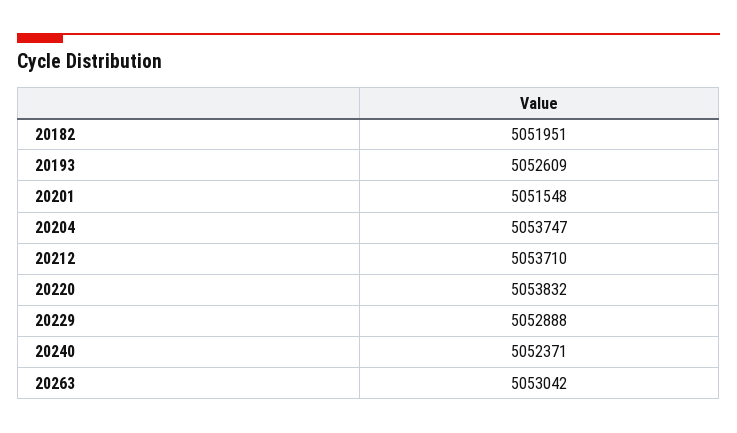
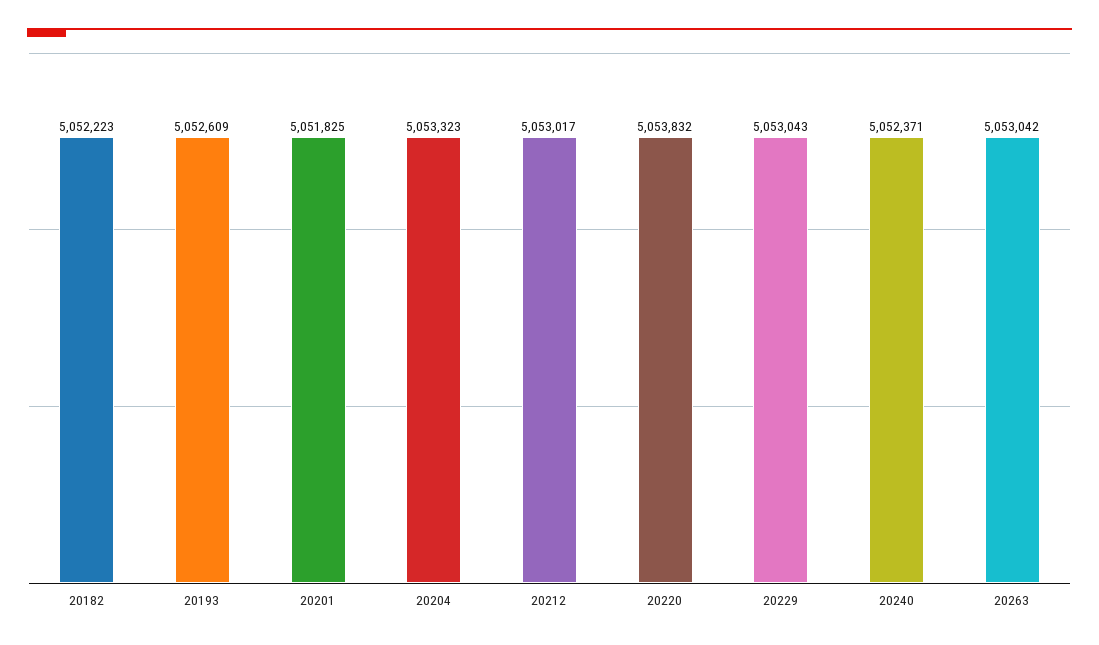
20182: 5051951 -> 5052223
20201: 5051548 -> 5051825
20204: 5053747 -> 5053323
20212: 5053710 -> 5053017
20229: 5052888 -> 5053043

